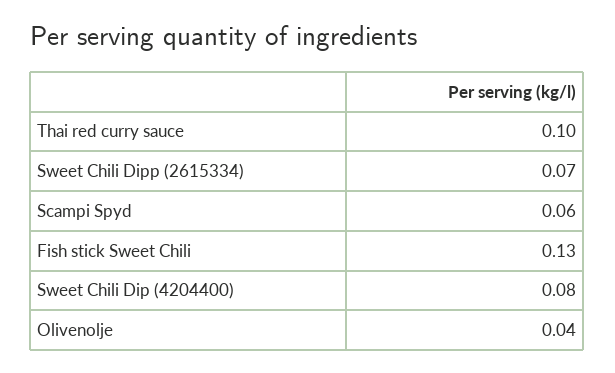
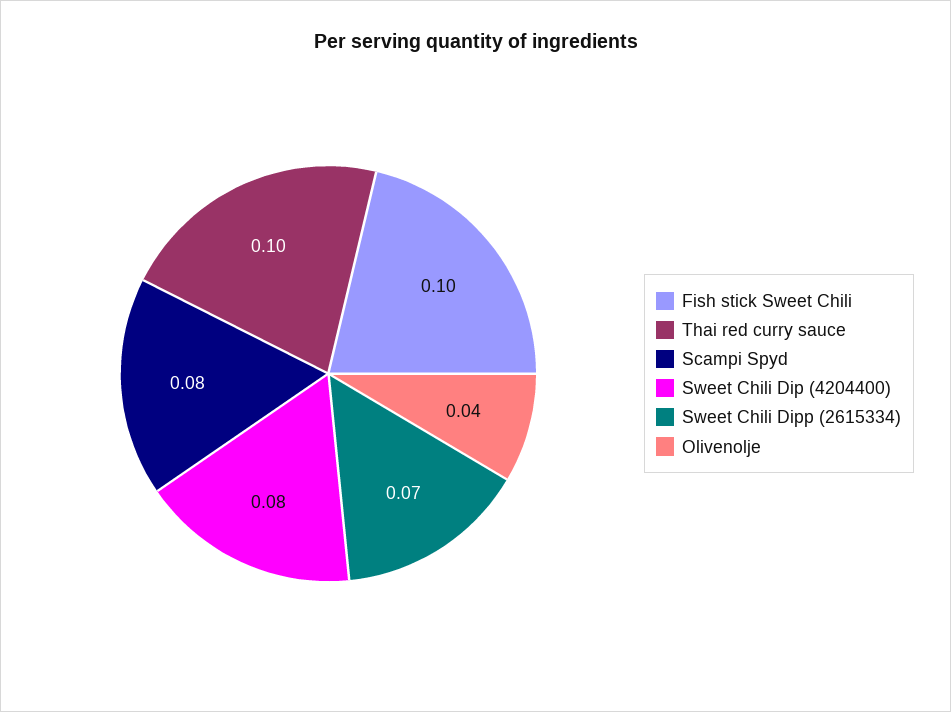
Scampi Spyd: 0.06 -> 0.08
Fish stick Sweet Chili: 0.13 -> 0.1

